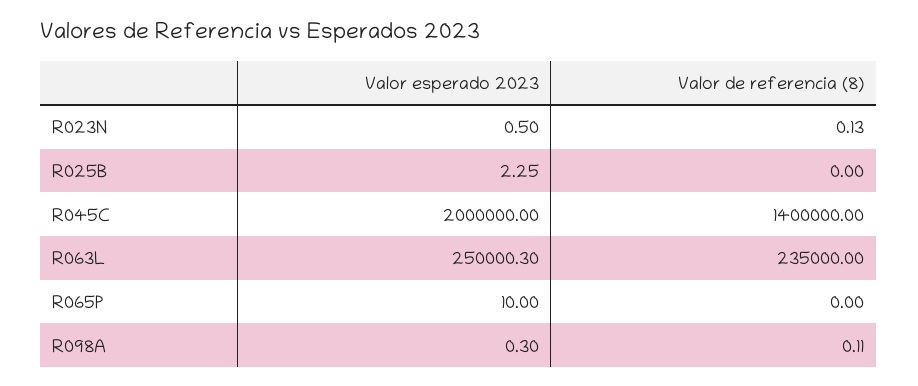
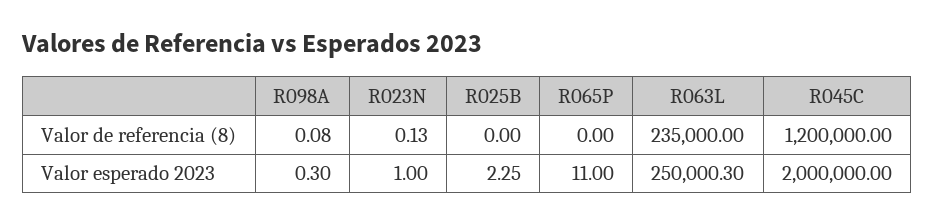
Valor esperado 2023, R023N: 0.5 -> 1
Valor de referencia (8), R045C: 1400000 -> 1200000
Valor esperado 2023, R065P: 10 -> 11
Valor de referencia (8), R098A: 0.11 -> 0.08

